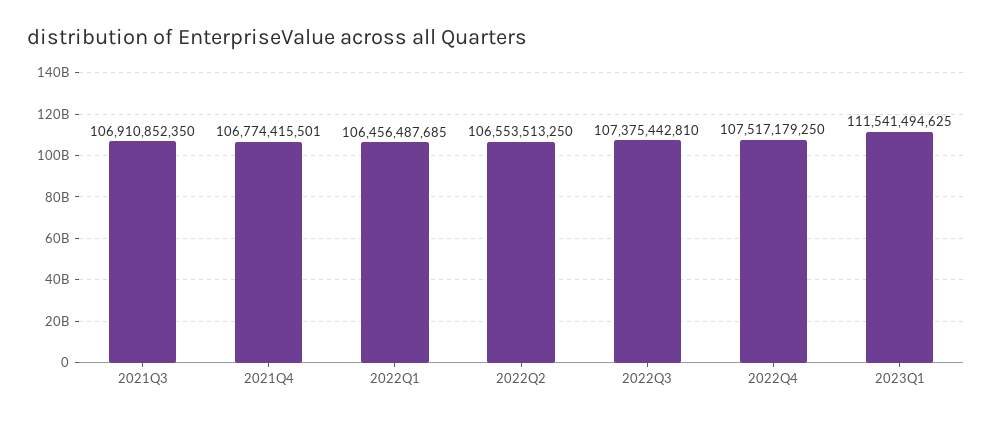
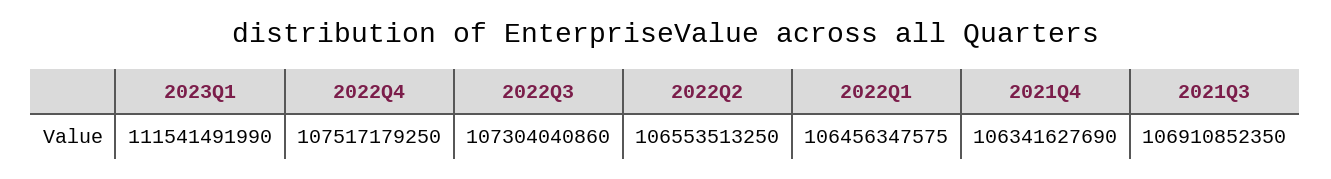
2021Q4: 106774415501 -> 106341627690
2022Q1: 106456487685 -> 106456347575
2022Q3: 107375442810 -> 107304040860
2023Q1: 111541494625 -> 111541491990

